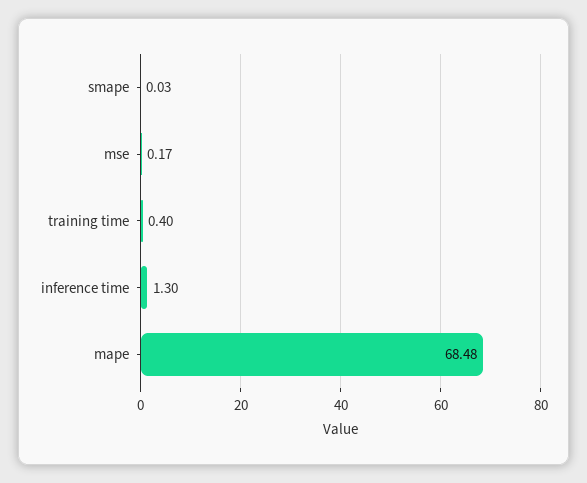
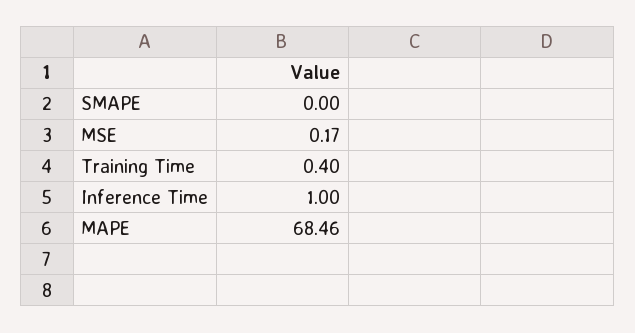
smape: 0.03 -> 0
inference time: 1.3 -> 1
mape: 68.48 -> 68.46

